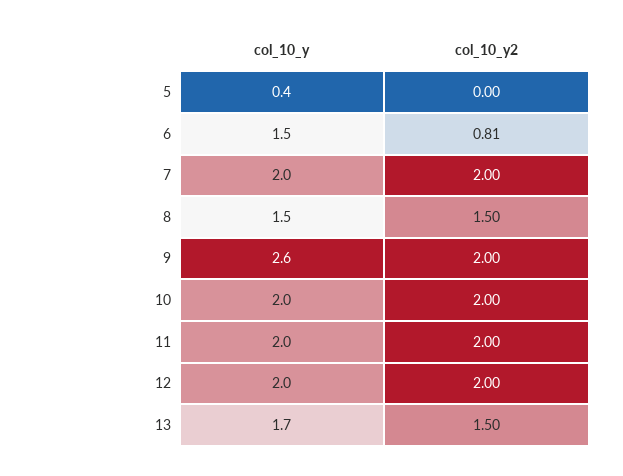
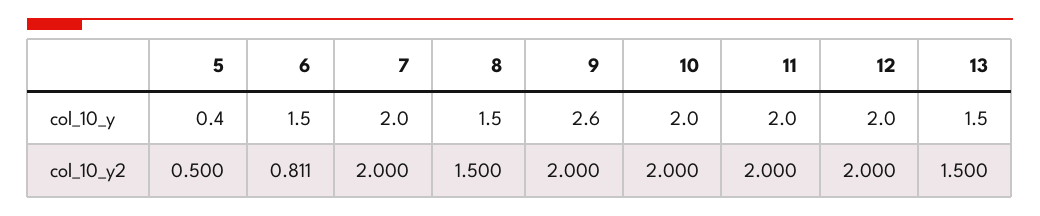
col_10_y2, 5: 0 -> 0.5
col_10_y, 13: 1.7 -> 1.5

